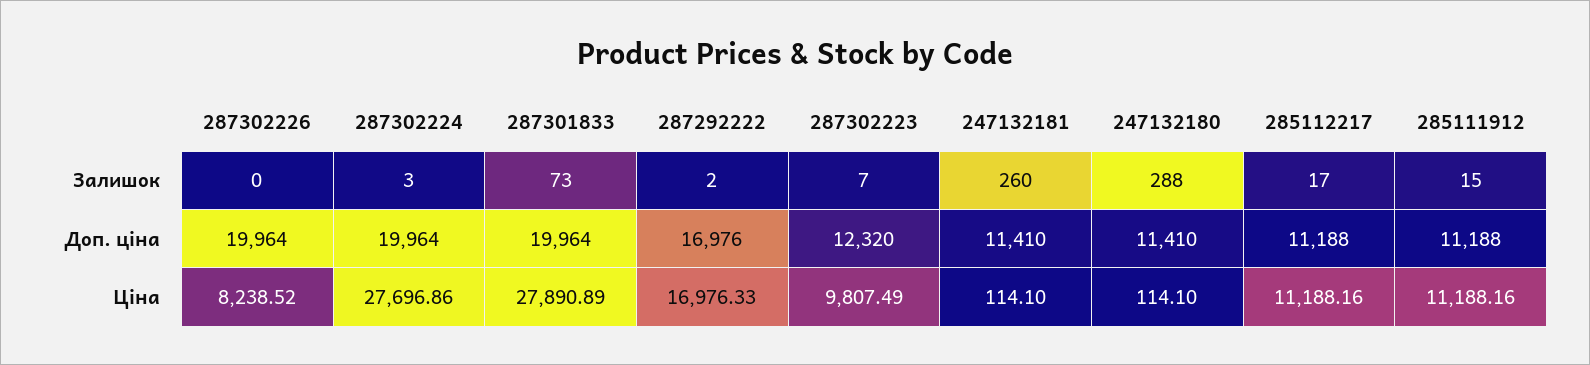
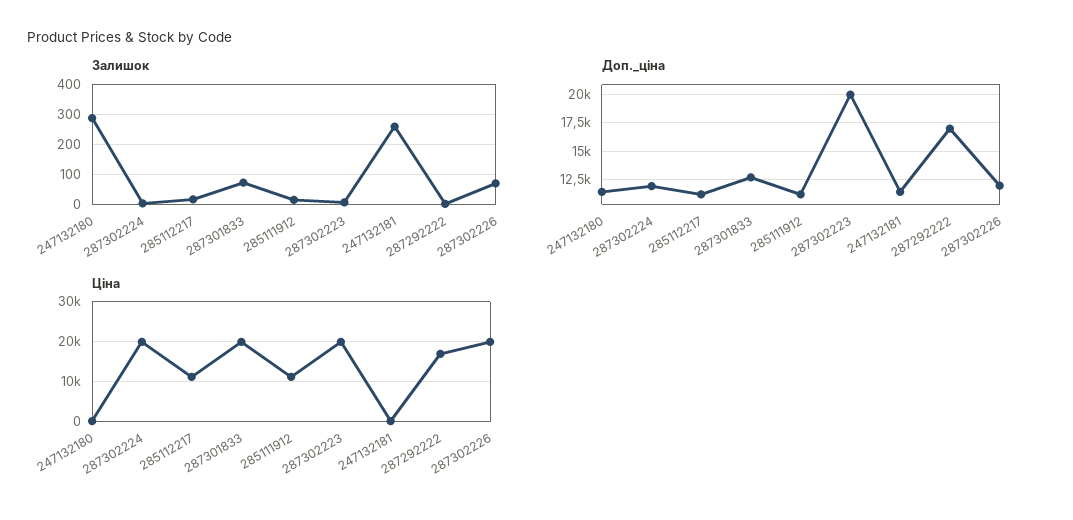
Залишок, 287302226: 0 -> 75
Доп. ціна, 287302226: 19964 -> 12500
Доп. ціна, 287302224: 19964 -> 12500
Доп. ціна, 287301833: 19964 -> 12500
Доп. ціна, 287302223: 12320 -> 20000
Ціна, 287302226: 8238.52 -> 20000
Ціна, 287302224: 27696.86 -> 20000
Ціна, 287301833: 27890.89 -> 20000
Ціна, 287302223: 9807.49 -> 20000

